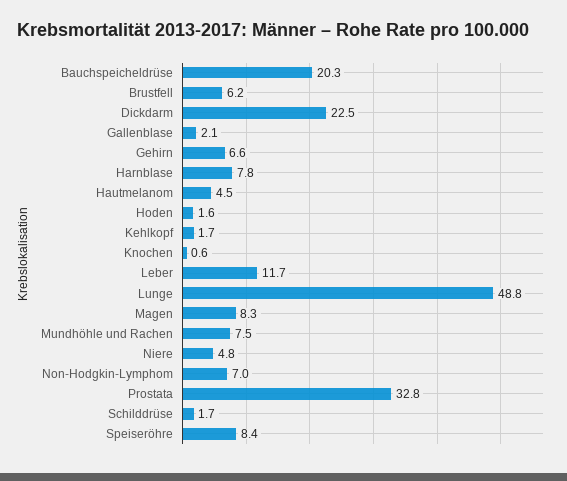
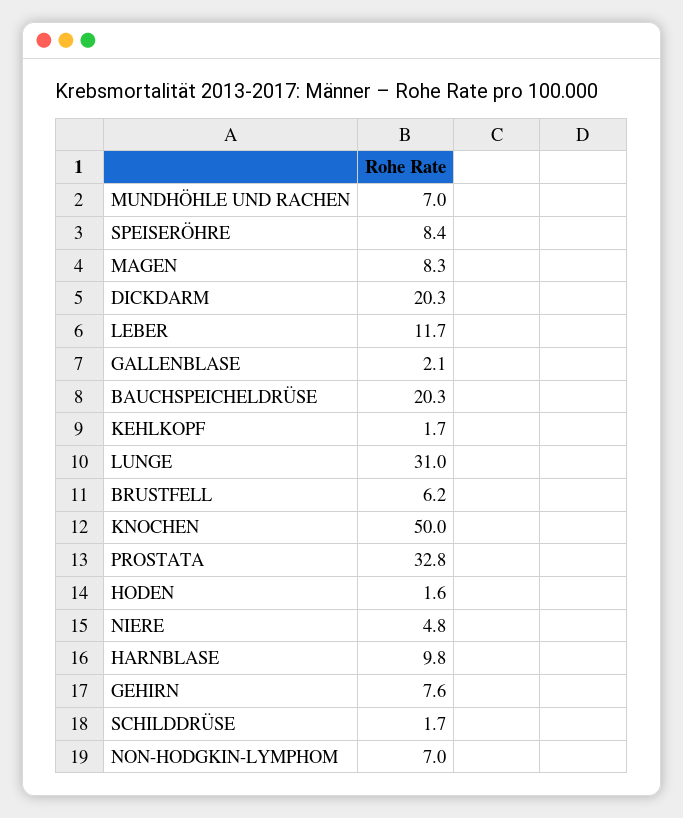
Dickdarm: 22.5 -> 20.3
Gehirn: 6.6 -> 7.6
Harnblase: 7.8 -> 9.8
Hautmelanom: 4.5 -> none
Knochen: 0.6 -> 50
Lunge: 48.8 -> 31
Mundhöhle und Rachen: 7.5 -> 7

